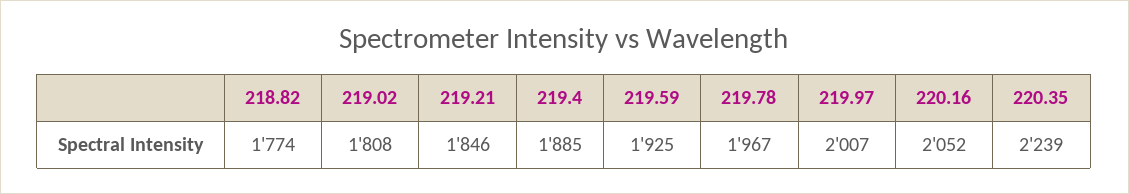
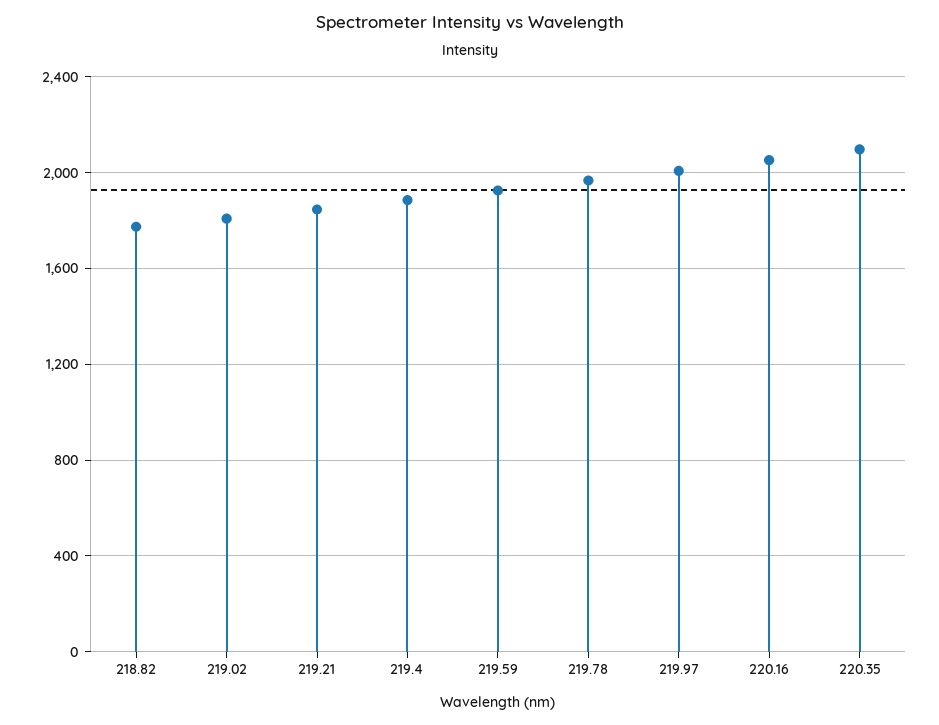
220.35: 2239 -> 2100

